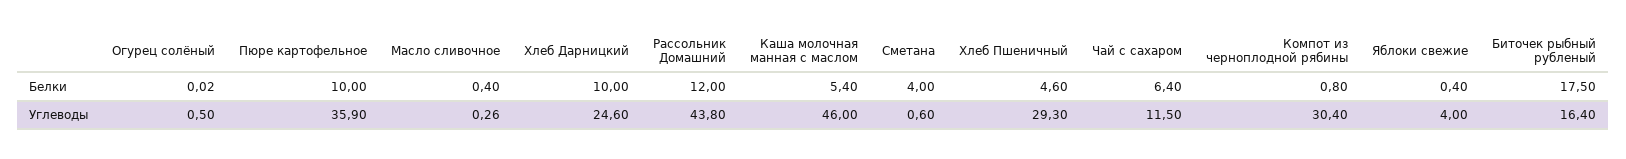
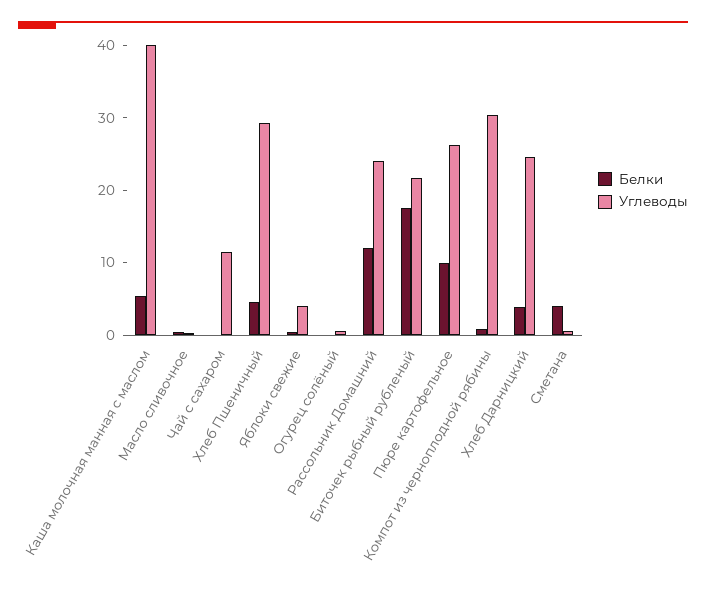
Белки, Хлеб Дарницкий: 10 -> 4
Белки, Чай с сахаром: 6.4 -> 0
Углеводы, Пюре картофельное: 35.9 -> 26
Углеводы, Рассольник Домашний: 43.8 -> 24
Углеводы, Каша молочная манная с маслом: 46 -> 40
Углеводы, Биточек рыбный рубленый: 16.4 -> 22

